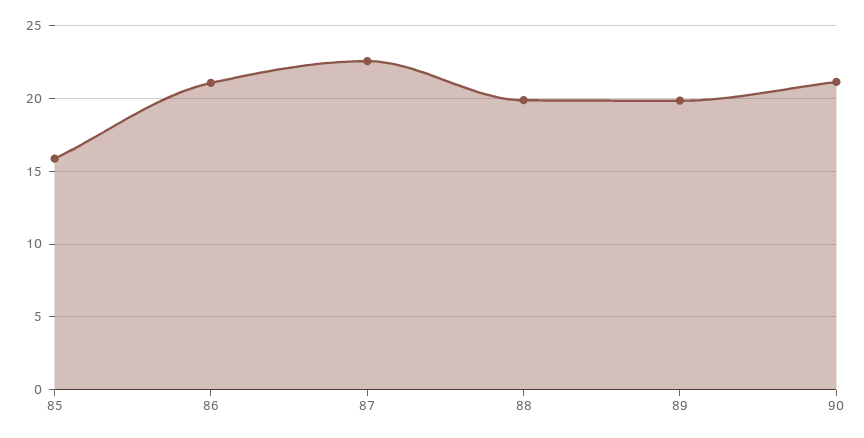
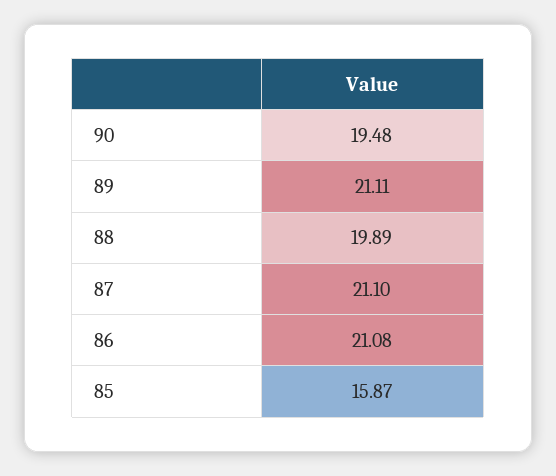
87: 22.5 -> 21.1
89: 20 -> 21.11
90: 21 -> 19.48

